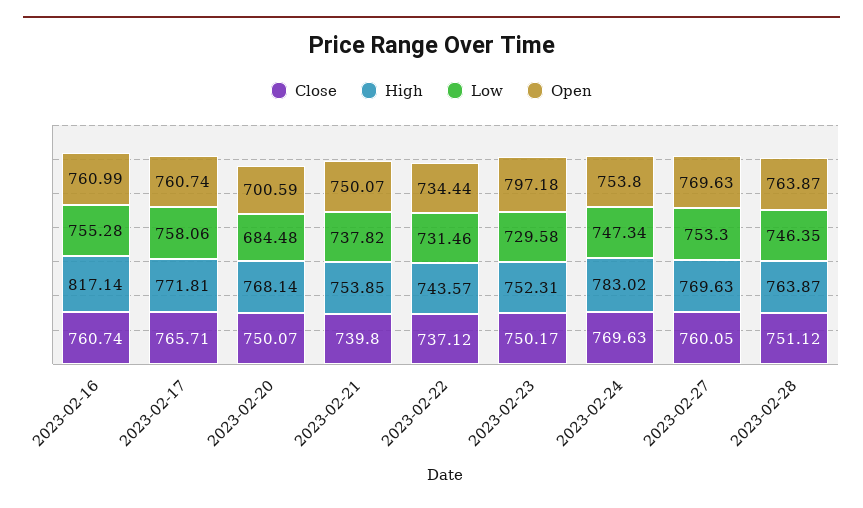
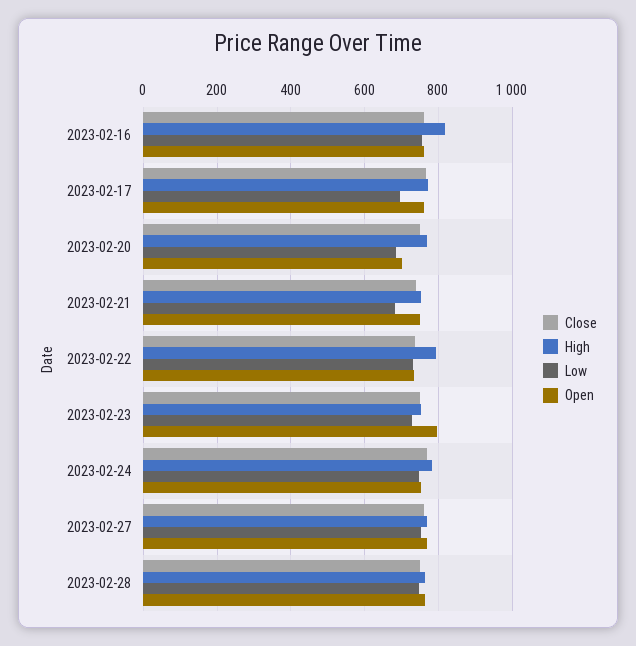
Low, 2023-02-17: 758.06 -> 700
Low, 2023-02-21: 737.82 -> 680
High, 2023-02-22: 743.57 -> 800

